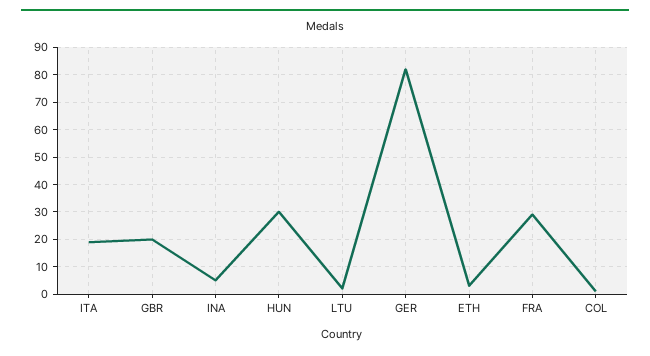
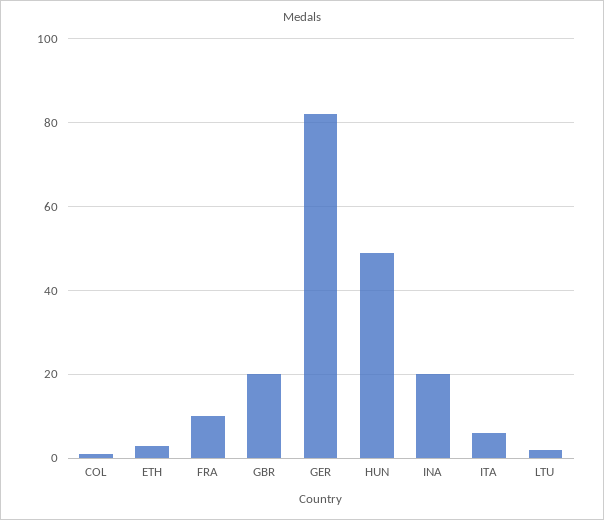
ITA: 20 -> 5
INA: 5 -> 20
HUN: 30 -> 50
FRA: 30 -> 10

